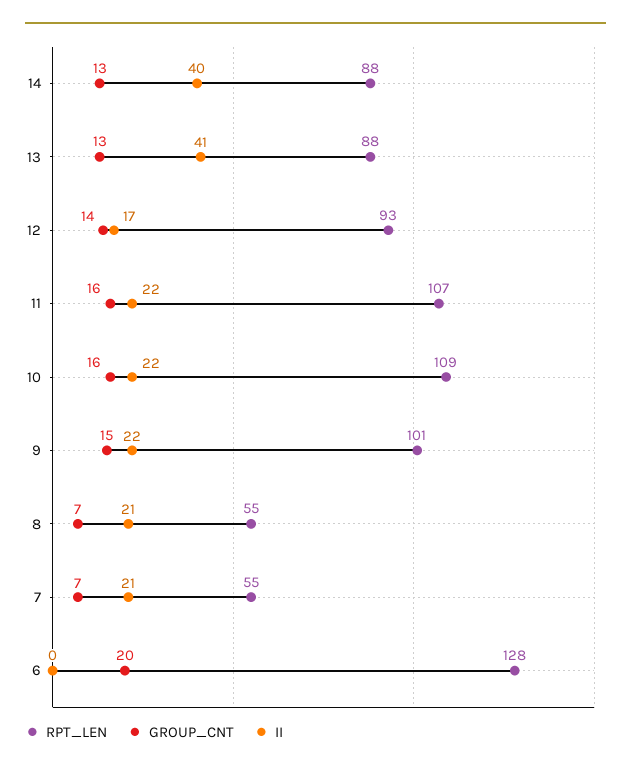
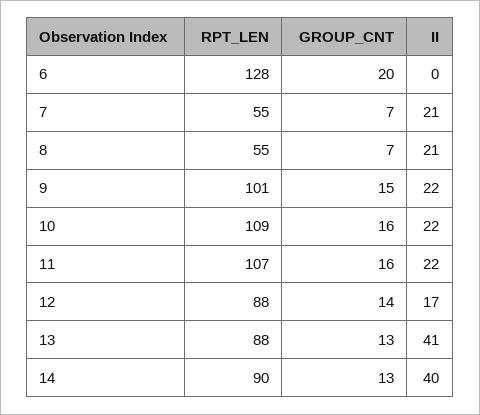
RPT_LEN, 14: 88 -> 90
RPT_LEN, 12: 93 -> 88

